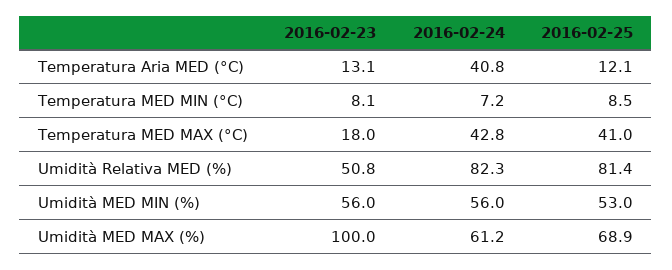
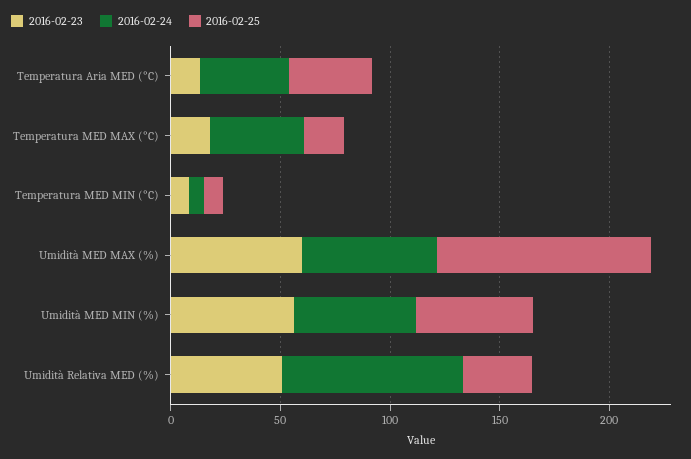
2016-02-25, Temperatura Aria MED (°C): 12.1 -> 40
2016-02-25, Temperatura MED MAX (°C): 41 -> 20
2016-02-25, Umidità Relativa MED (%): 81.4 -> 30
2016-02-23, Umidità MED MAX (%): 100 -> 60
2016-02-25, Umidità MED MAX (%): 68.9 -> 100

